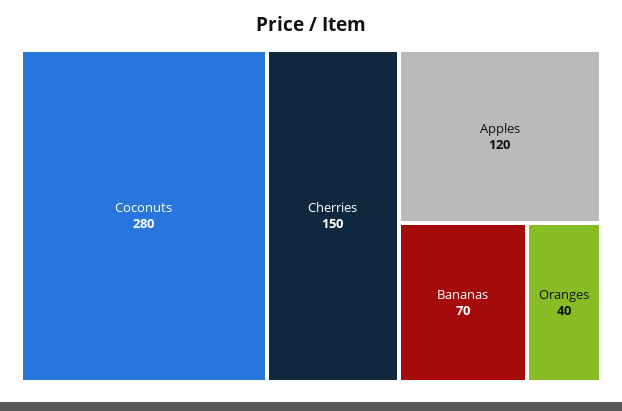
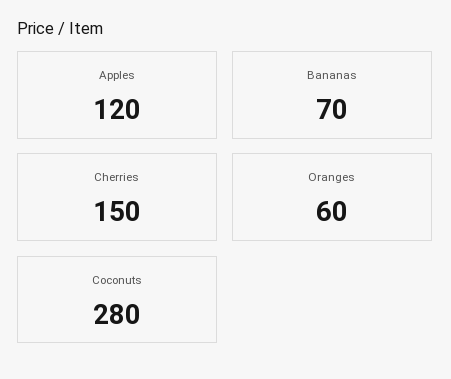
Oranges: 40 -> 60

